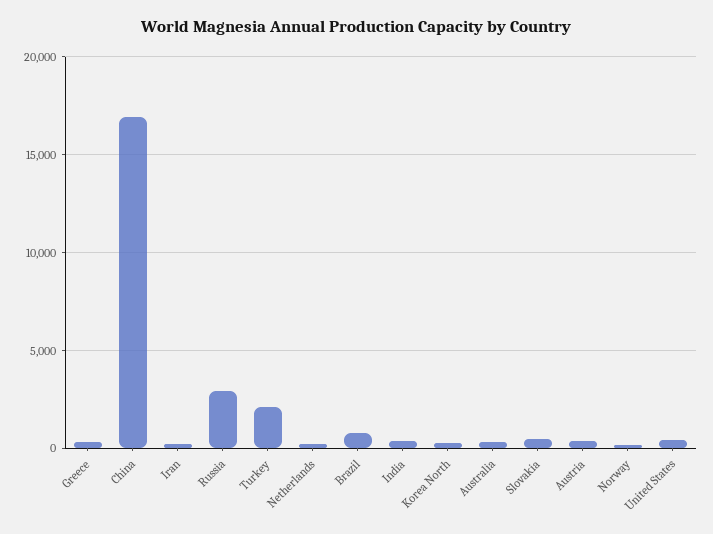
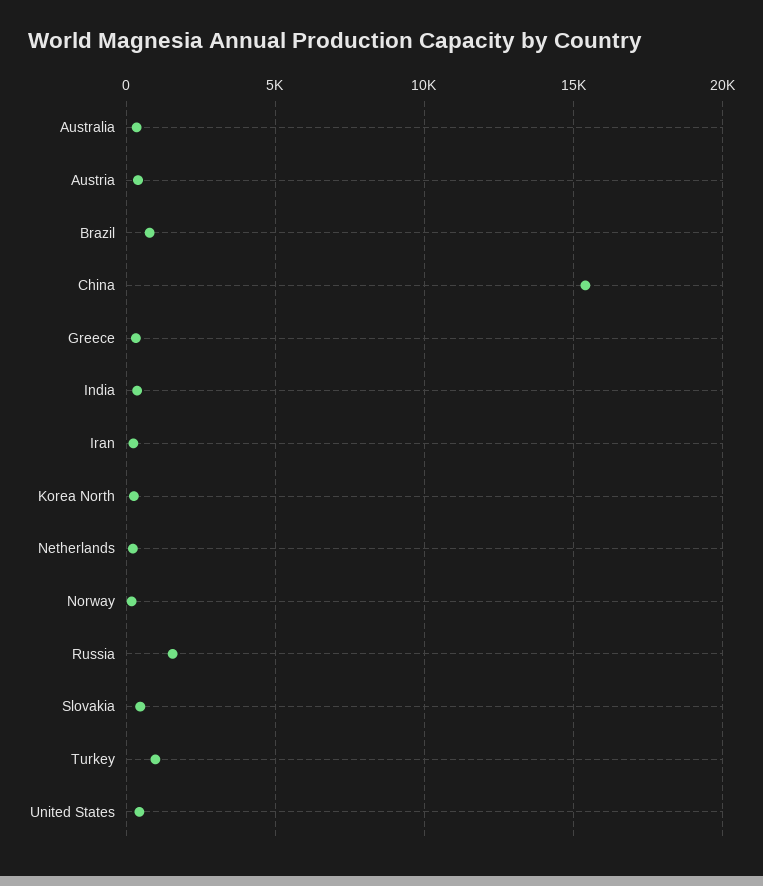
China: 17000 -> 15500
Russia: 3000 -> 1500
Turkey: 2000 -> 1000

